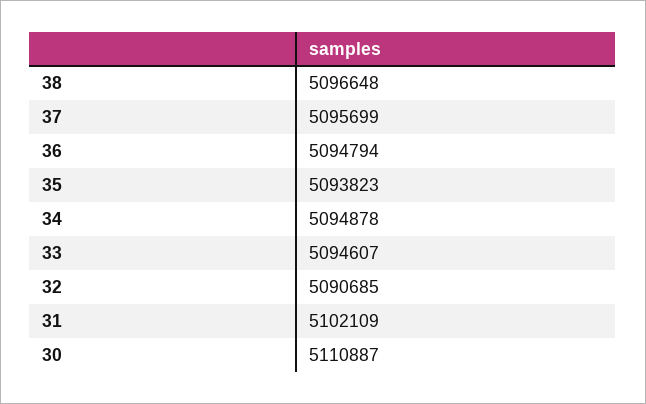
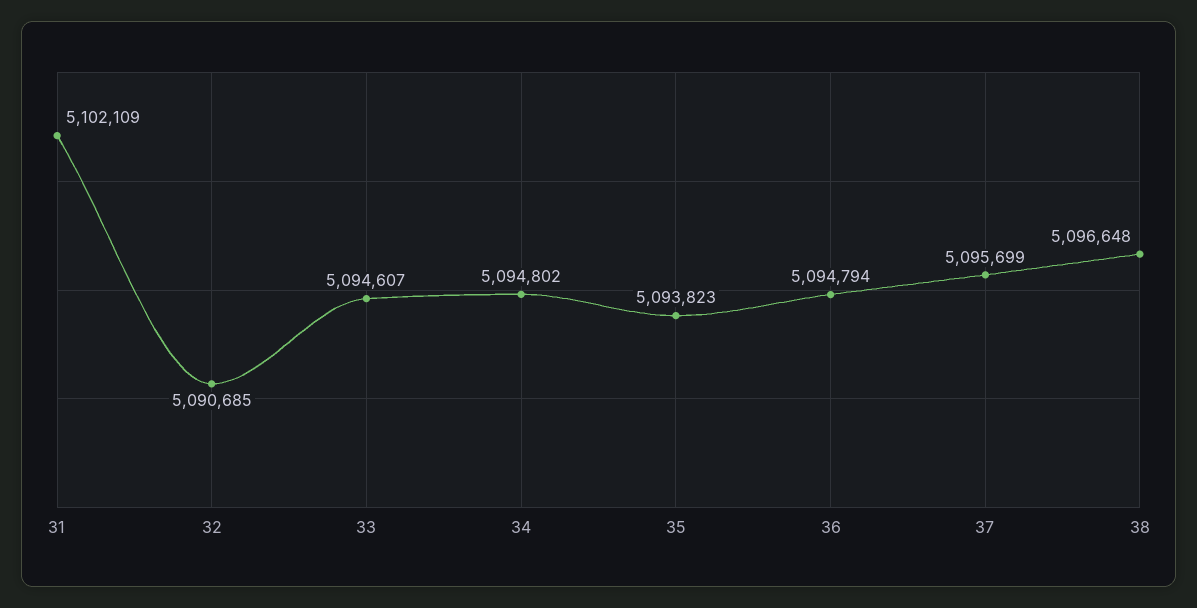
34: 5094878 -> 5094802
30: 5110887 -> none

